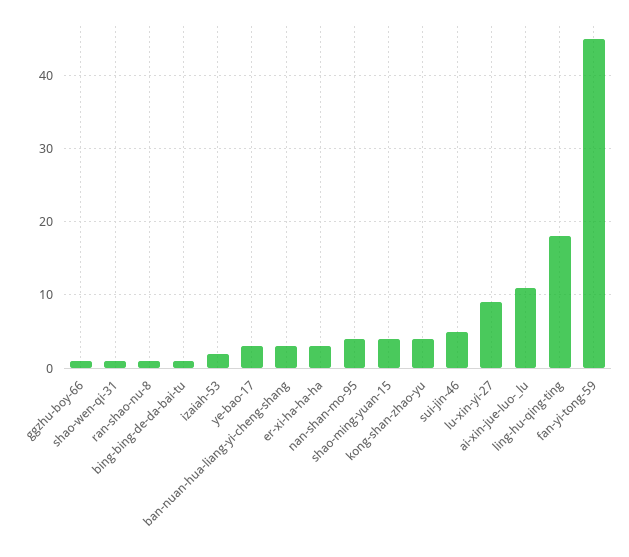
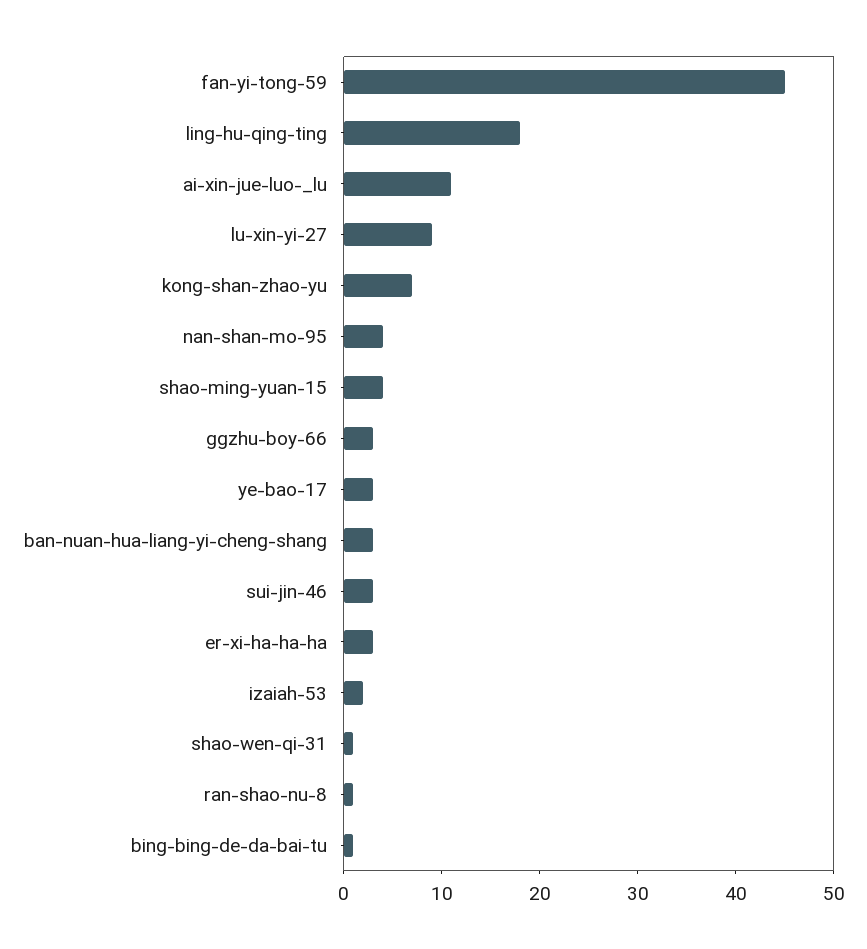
ggzhu-boy-66: 1 -> 3
kong-shan-zhao-yu: 4 -> 7
sui-jin-46: 5 -> 3

